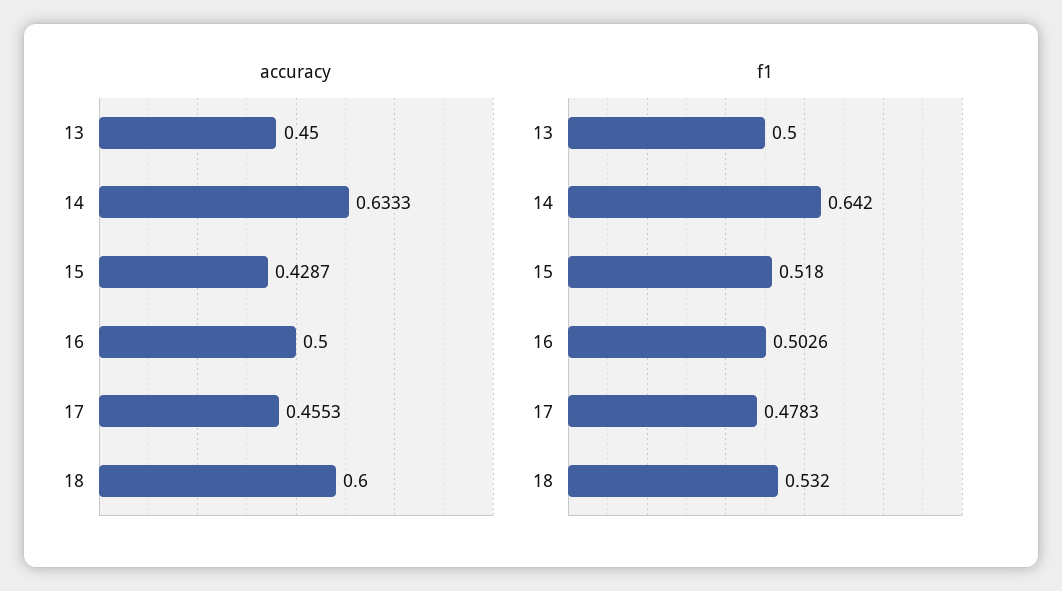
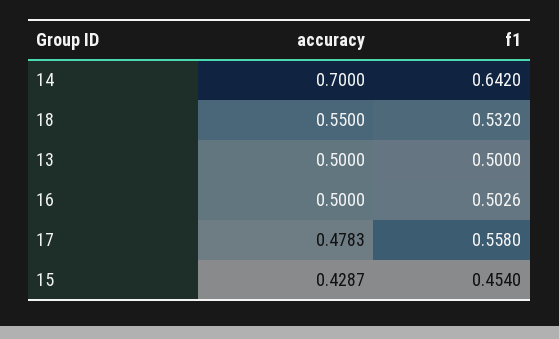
accuracy, 13: 0.45 -> 0.5
accuracy, 14: 0.6333 -> 0.7
accuracy, 17: 0.4553 -> 0.4783
accuracy, 18: 0.6 -> 0.55
f1, 15: 0.518 -> 0.454
f1, 17: 0.4783 -> 0.558

